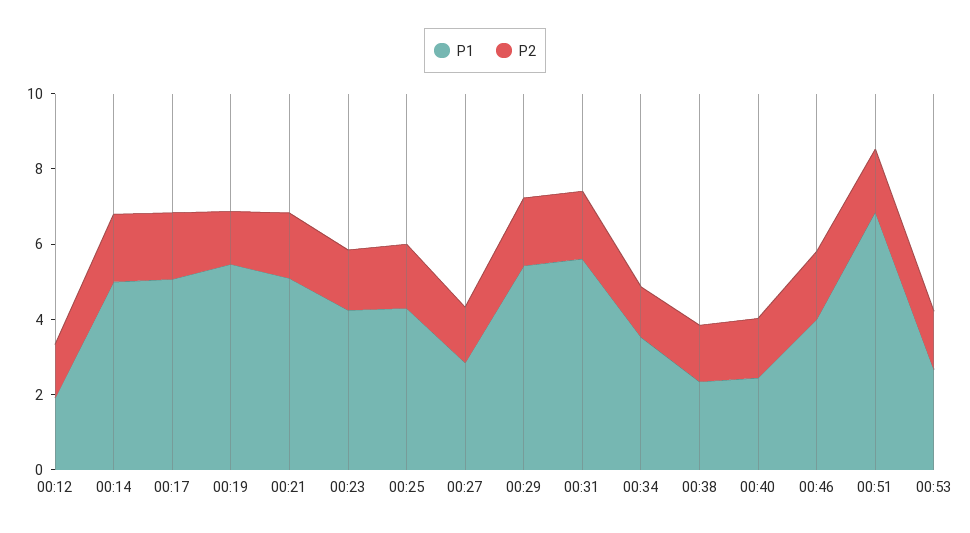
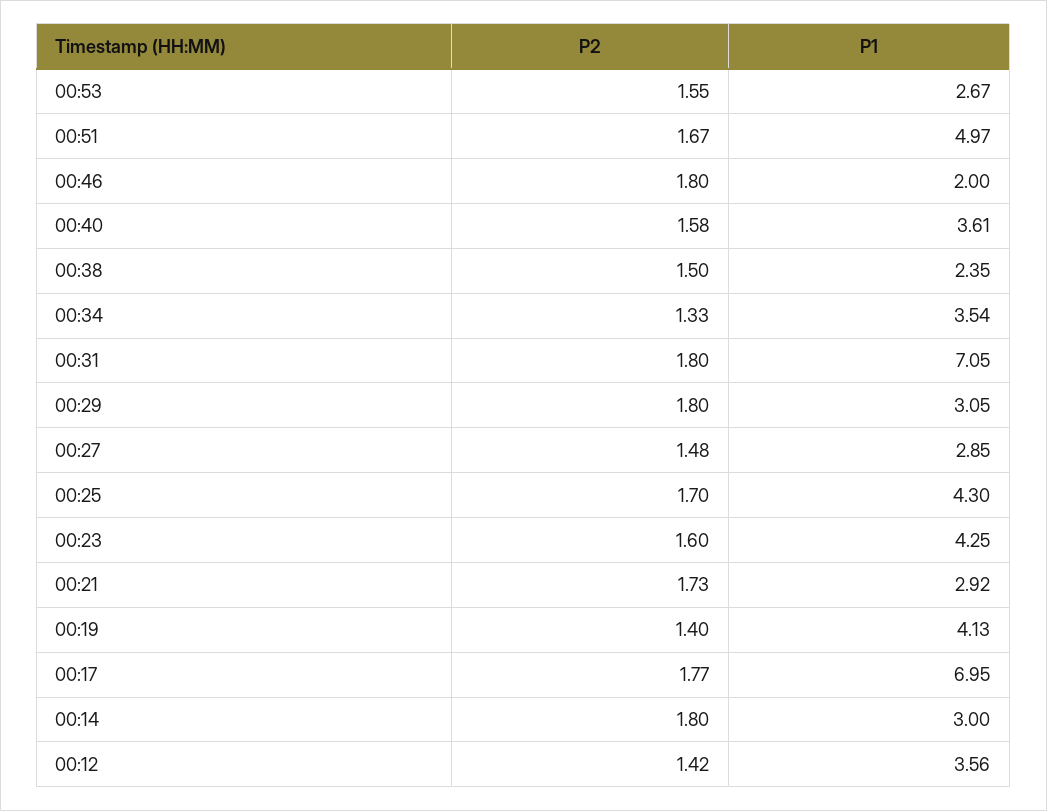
P1, 00:12: 2 -> 3.56
P1, 00:14: 5 -> 3
P1, 00:17: 5 -> 6.95
P1, 00:19: 5.5 -> 4.13
P1, 00:21: 5 -> 2.92
P1, 00:29: 5.5 -> 3.05
P1, 00:31: 5.5 -> 7.05
P1, 00:40: 2.5 -> 3.61
P1, 00:46: 4 -> 2
P1, 00:51: 7 -> 4.97

